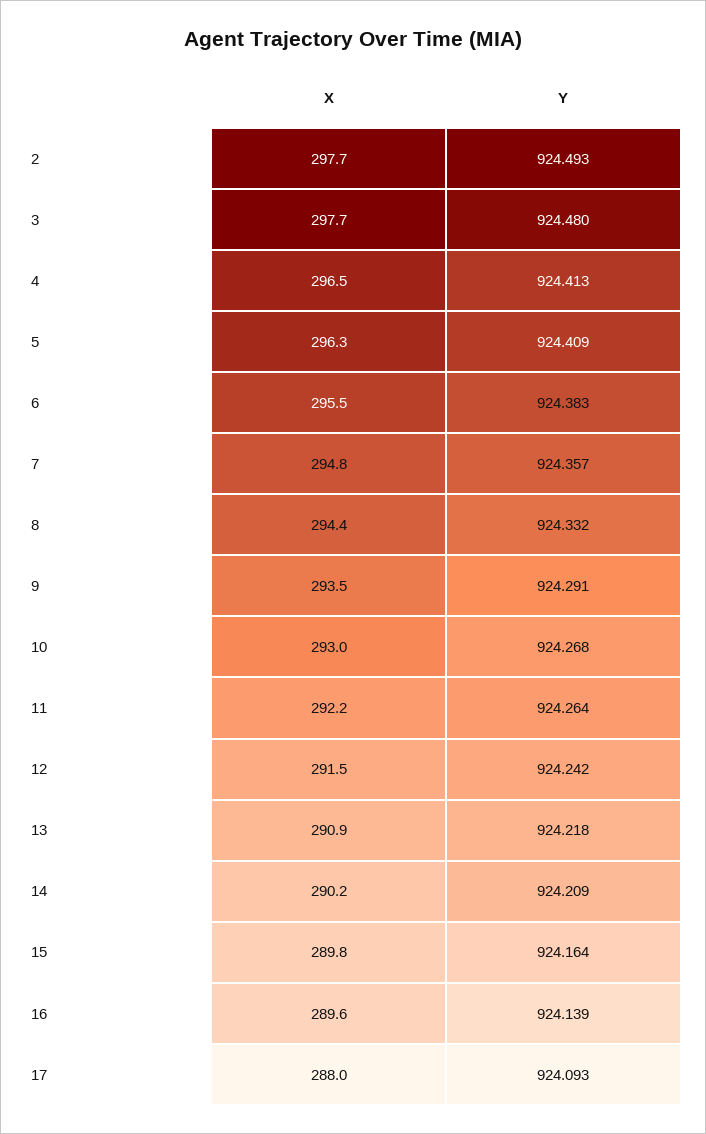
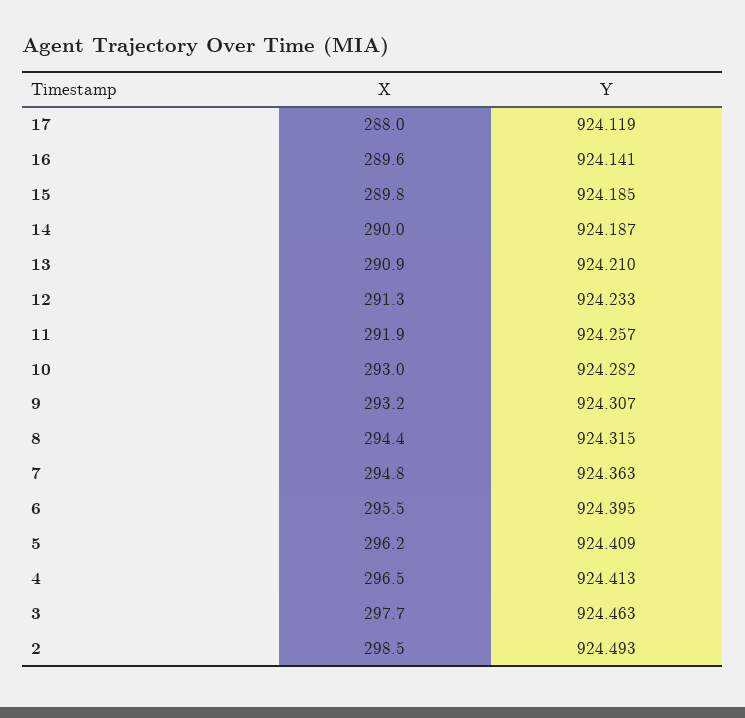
X, 2: 297.7 -> 298.5
Y, 3: 924.48 -> 924.463
X, 5: 296.3 -> 296.2
Y, 6: 924.383 -> 924.395
Y, 7: 924.357 -> 924.363
Y, 8: 924.332 -> 924.315
X, 9: 293.5 -> 293.2
Y, 9: 924.291 -> 924.307
Y, 10: 924.268 -> 924.282
X, 11: 292.2 -> 291.9
Y, 11: 924.264 -> 924.257
X, 12: 291.5 -> 291.3
Y, 12: 924.242 -> 924.233
Y, 13: 924.218 -> 924.21
X, 14: 290.2 -> 290
Y, 14: 924.209 -> 924.187
Y, 15: 924.164 -> 924.185
Y, 16: 924.139 -> 924.141
Y, 17: 924.093 -> 924.119

